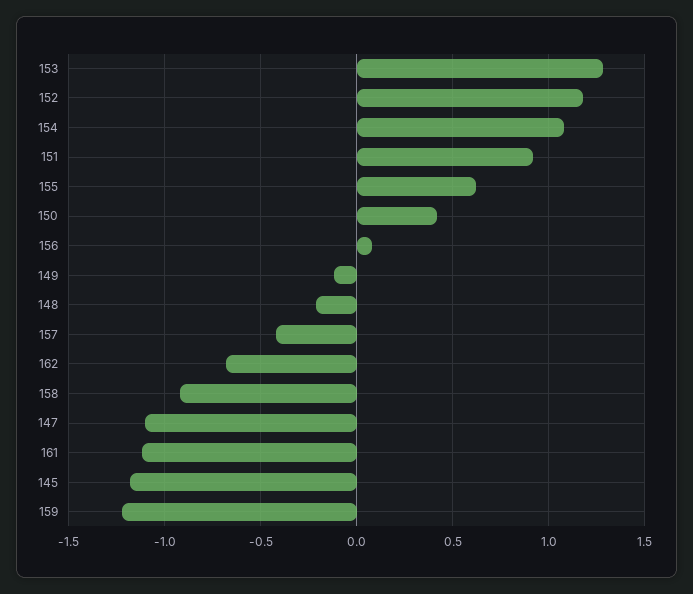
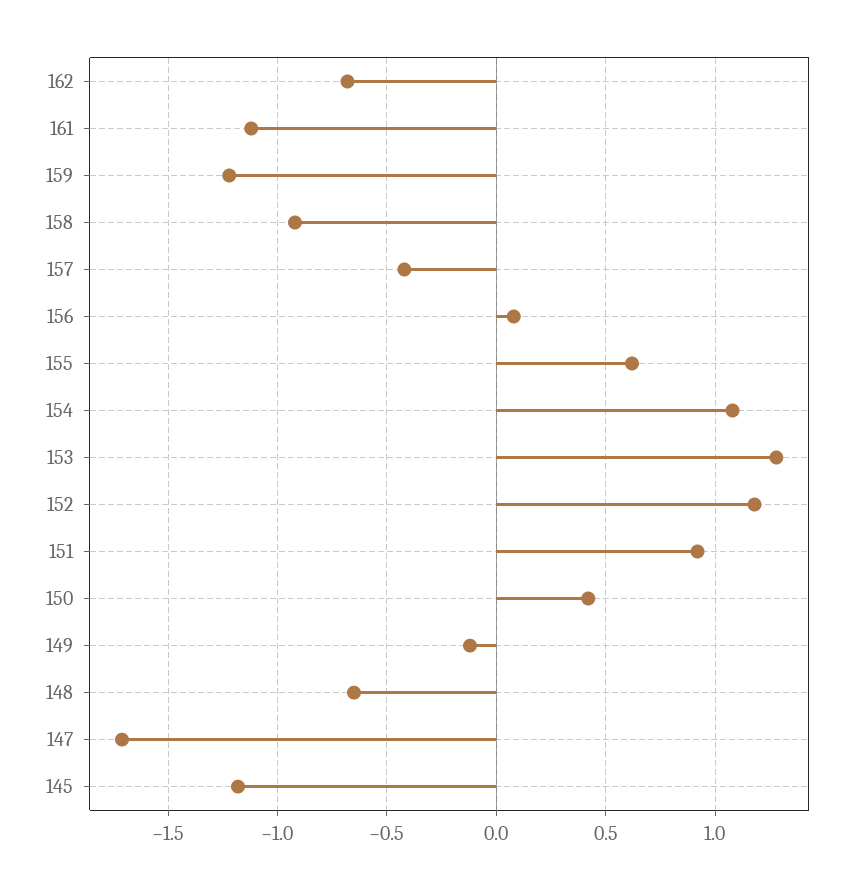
148: -0.2 -> -0.65
147: -1.1 -> -1.7

